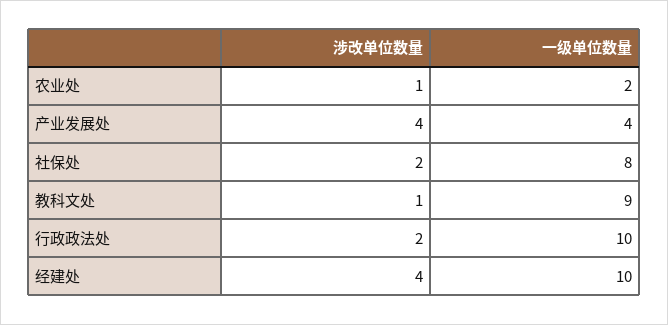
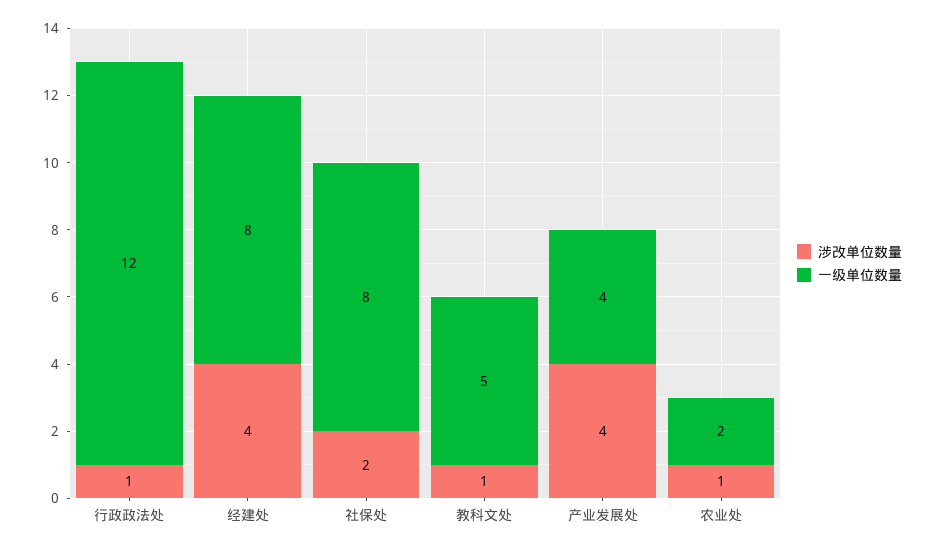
一级单位数量, 教科文处: 9 -> 5
涉改单位数量, 行政政法处: 2 -> 1
一级单位数量, 行政政法处: 10 -> 12
一级单位数量, 经建处: 10 -> 8

